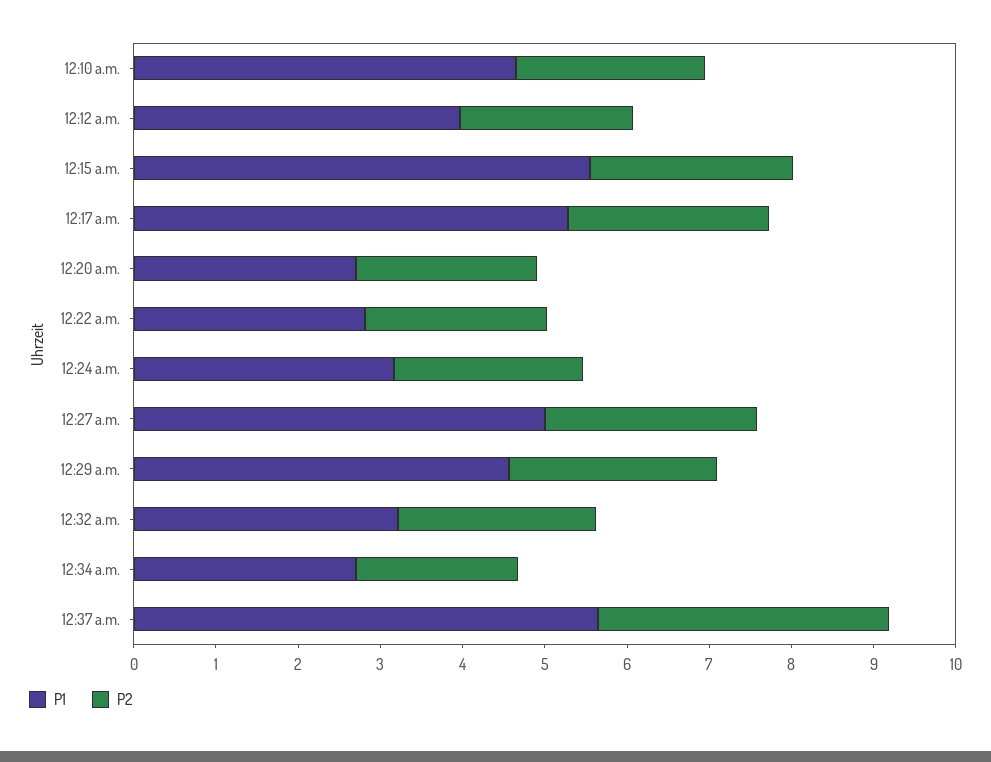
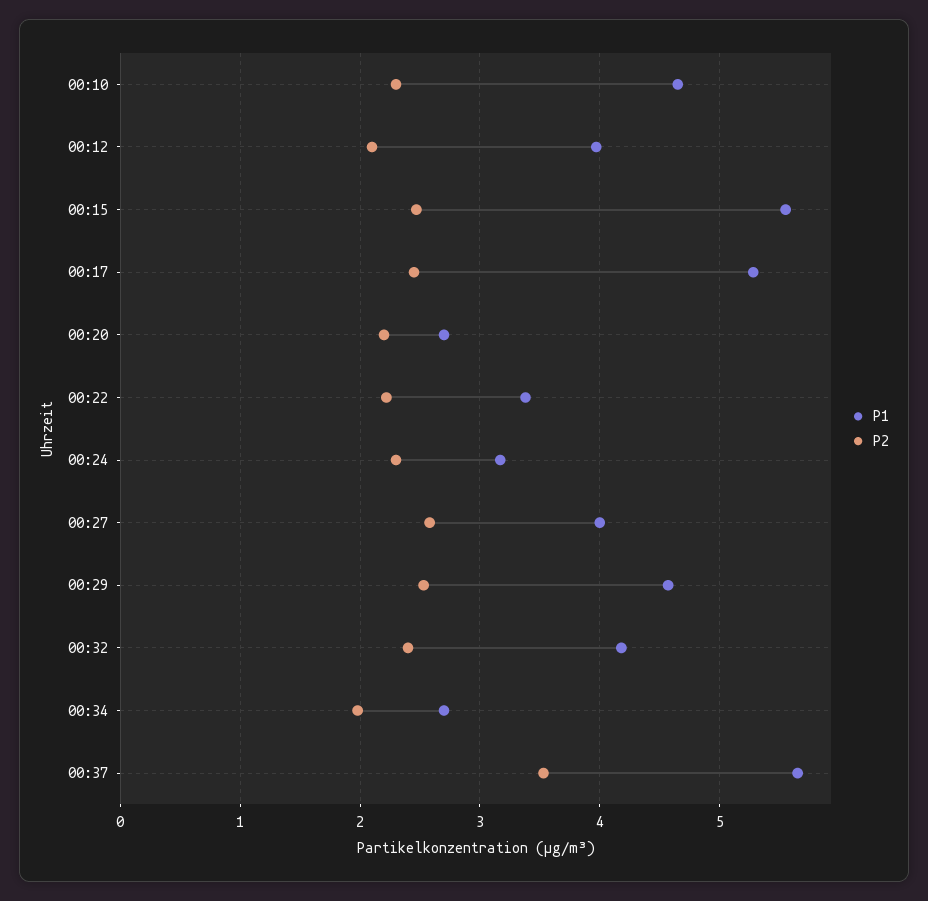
P1, 12:22 a.m.: 2.8 -> 3.4
P1, 12:27 a.m.: 5 -> 4
P1, 12:32 a.m.: 3.2 -> 4.2

